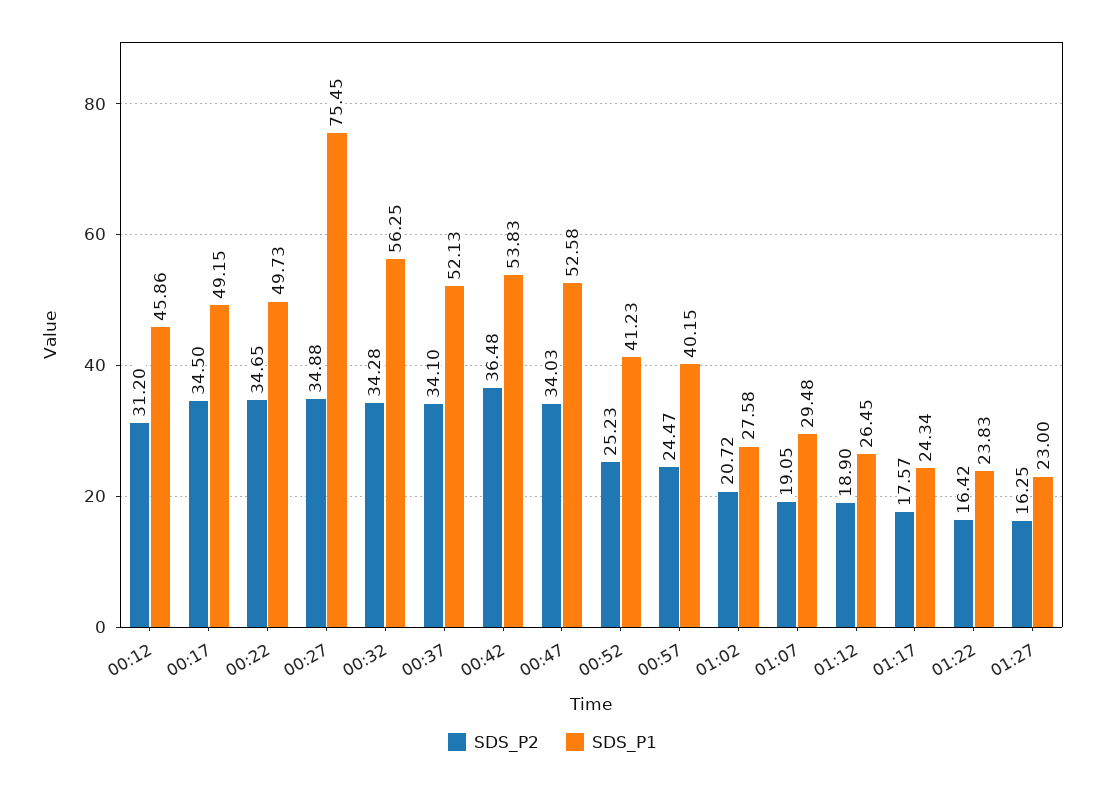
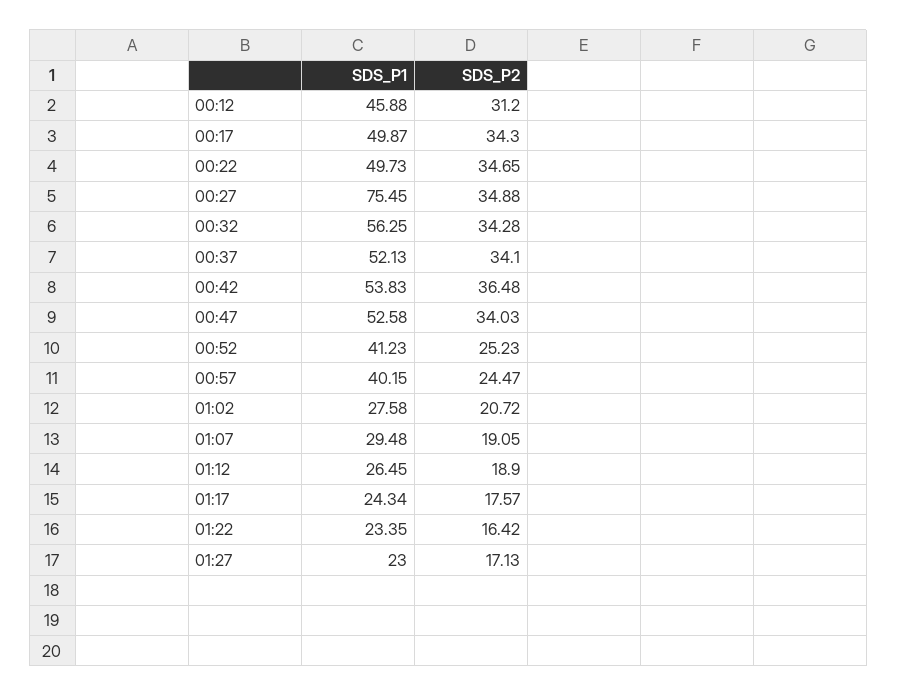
SDS_P1, 00:12: 45.86 -> 45.88
SDS_P2, 00:17: 34.5 -> 34.3
SDS_P1, 00:17: 49.15 -> 49.87
SDS_P1, 01:22: 23.83 -> 23.35
SDS_P2, 01:27: 16.25 -> 17.13

